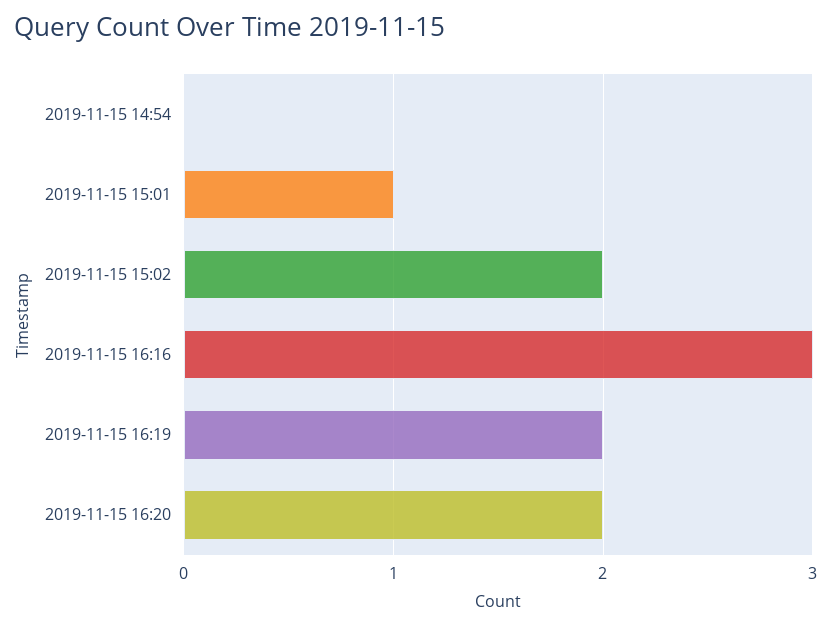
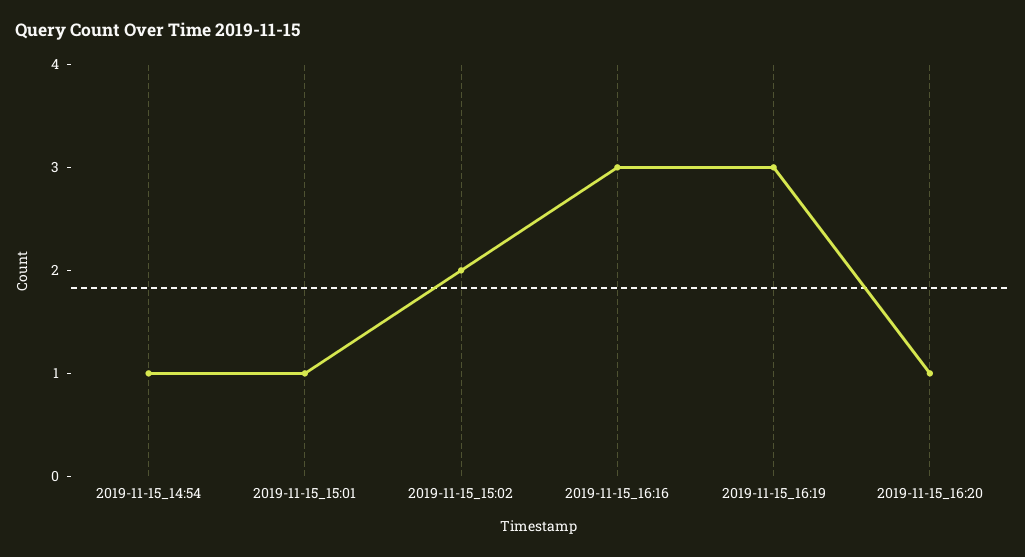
2019-11-15 14:54: 0 -> 1
2019-11-15 16:19: 2 -> 3
2019-11-15 16:20: 2 -> 1

